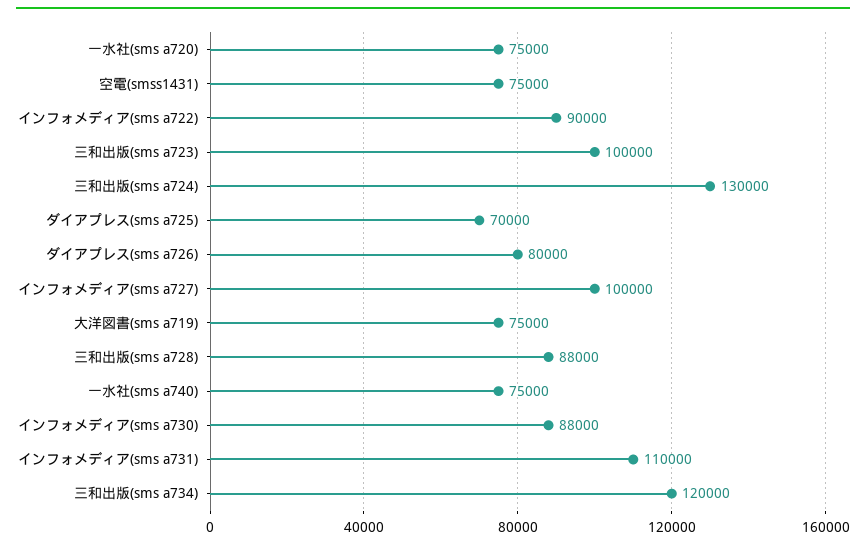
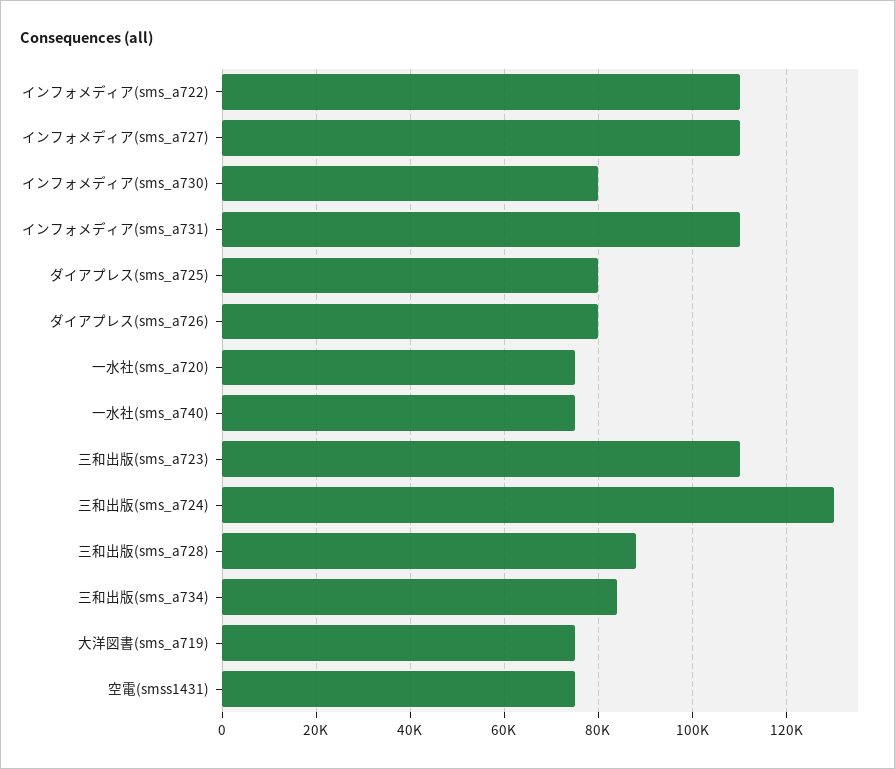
インフォメディア(sms a722): 90000 -> 110000
三和出版(sms a723): 100000 -> 110000
ダイアプレス(sms a725): 70000 -> 80000
インフォメディア(sms a727): 100000 -> 110000
インフォメディア(sms a730): 88000 -> 80000
三和出版(sms a734): 120000 -> 84000

